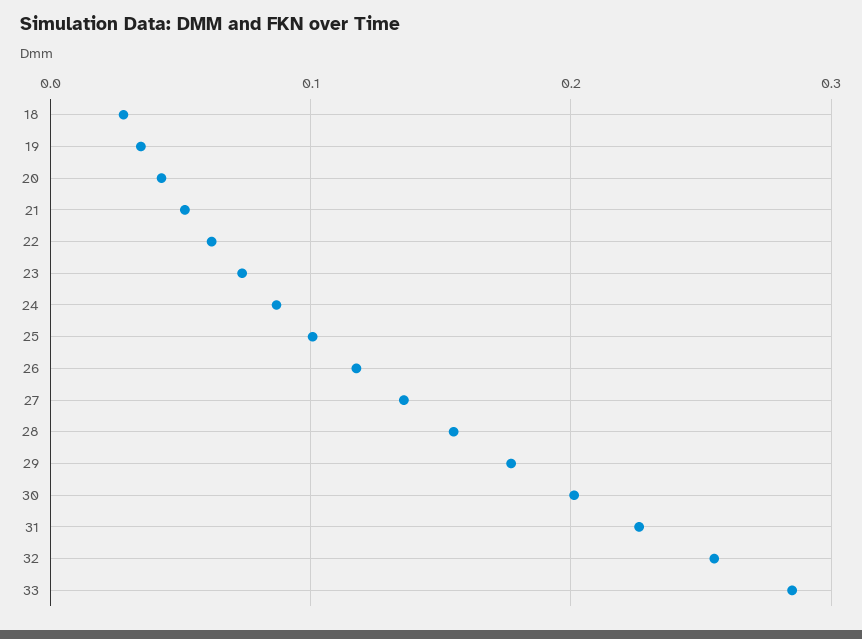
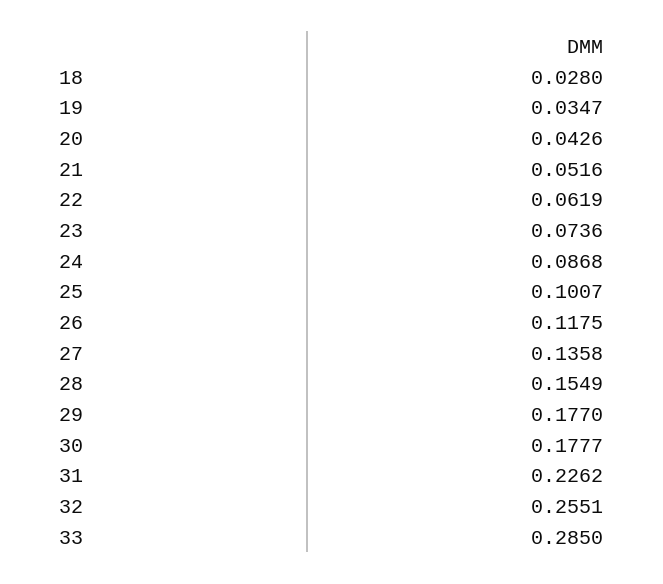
30: 0.2 -> 0.1777

